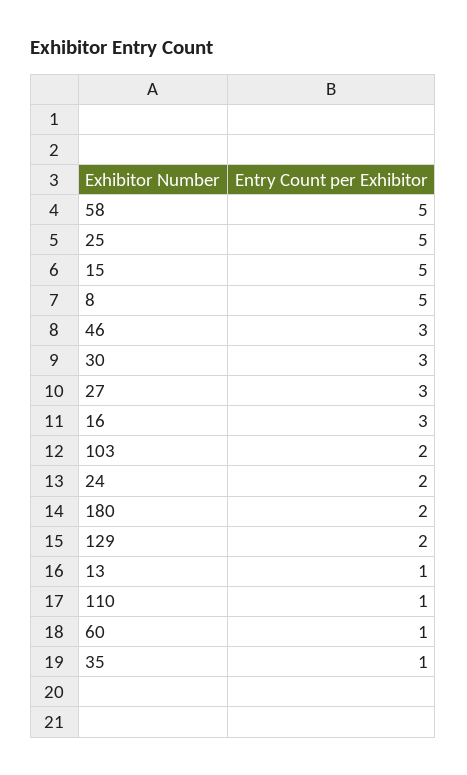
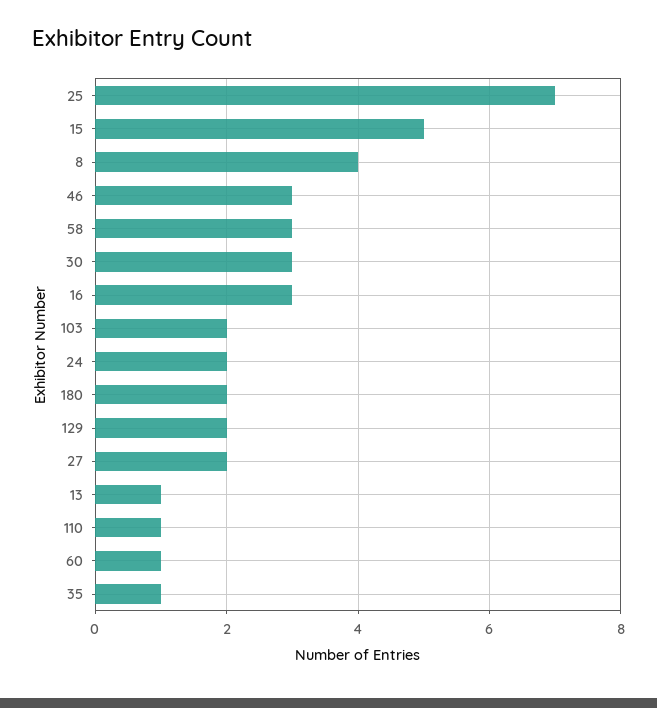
58: 5 -> 3
25: 5 -> 7
8: 5 -> 4
27: 3 -> 2

